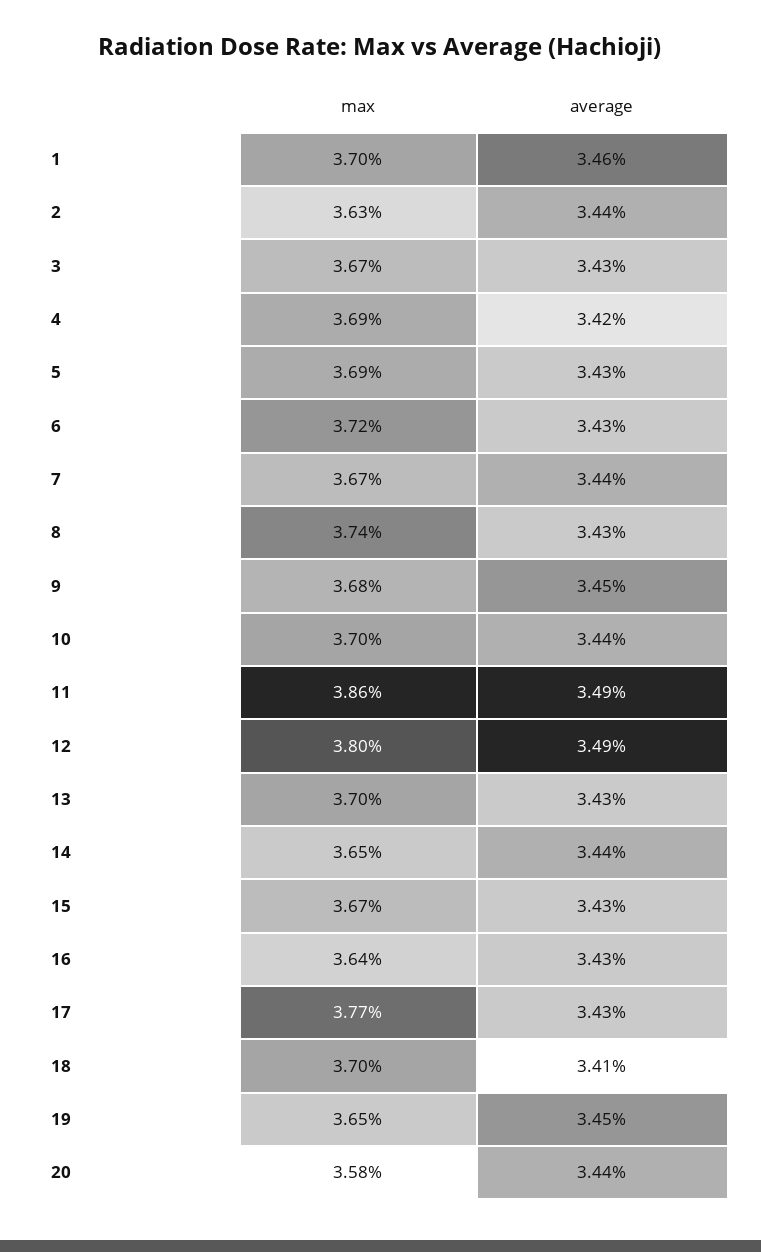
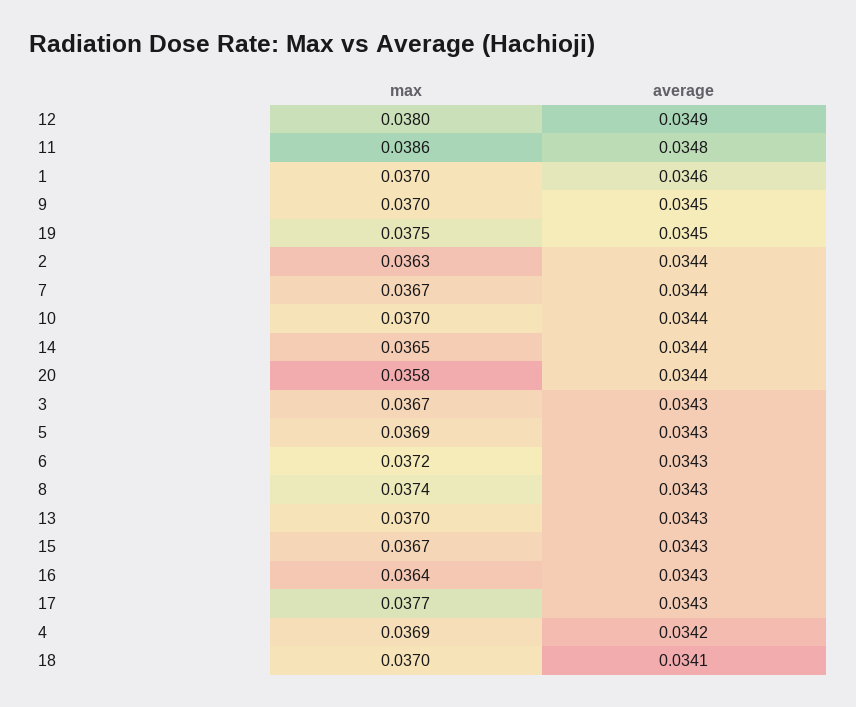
max, 9: 0.0368 -> 0.037
average, 11: 0.0349 -> 0.0348
max, 19: 0.0365 -> 0.0375

